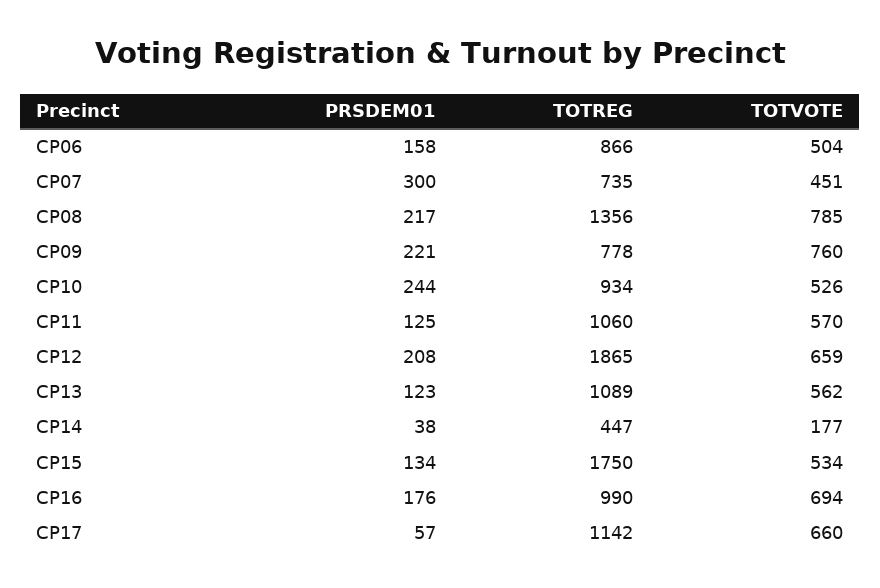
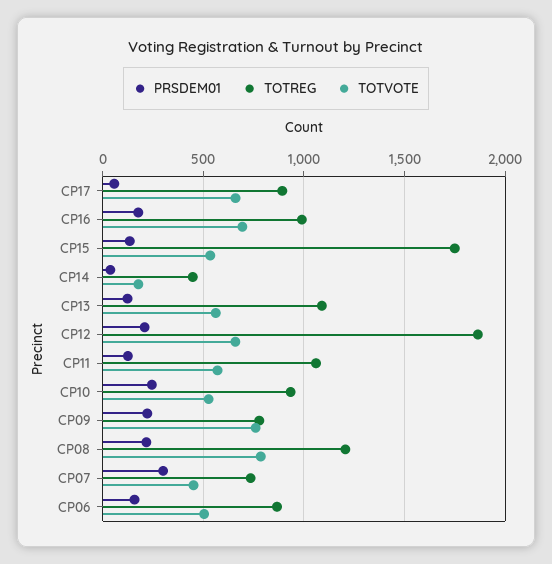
TOTREG, CP08: 1356 -> 1200
TOTREG, CP17: 1142 -> 900

